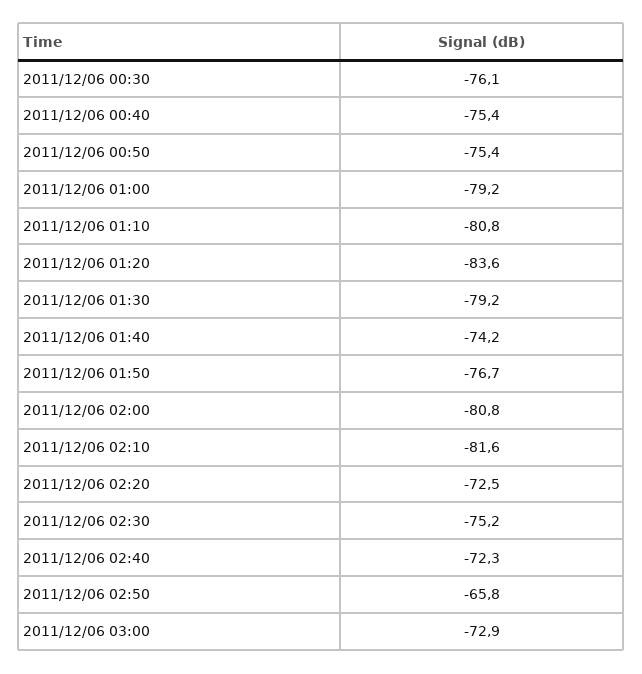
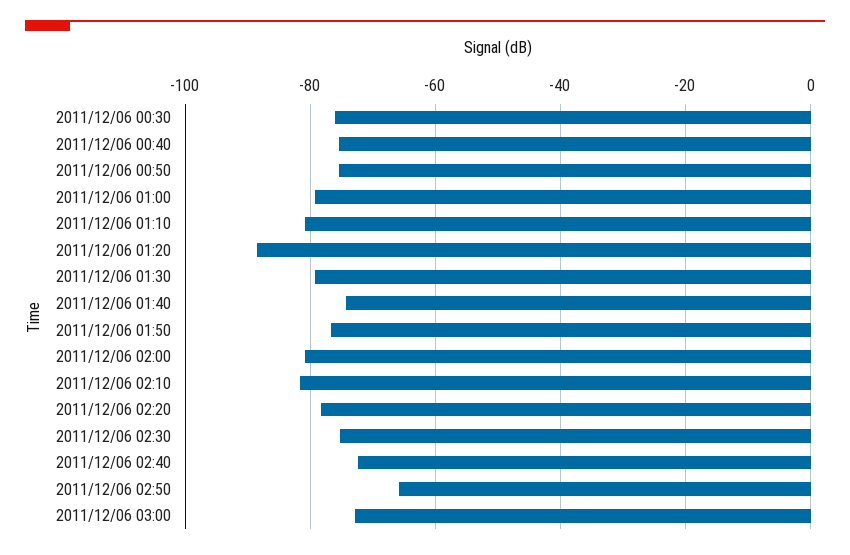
2011/12/06 01:20: -83.6 -> -88
2011/12/06 02:20: -72.5 -> -78

